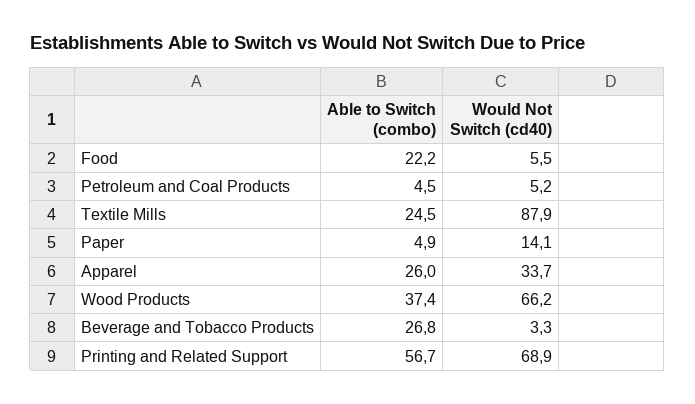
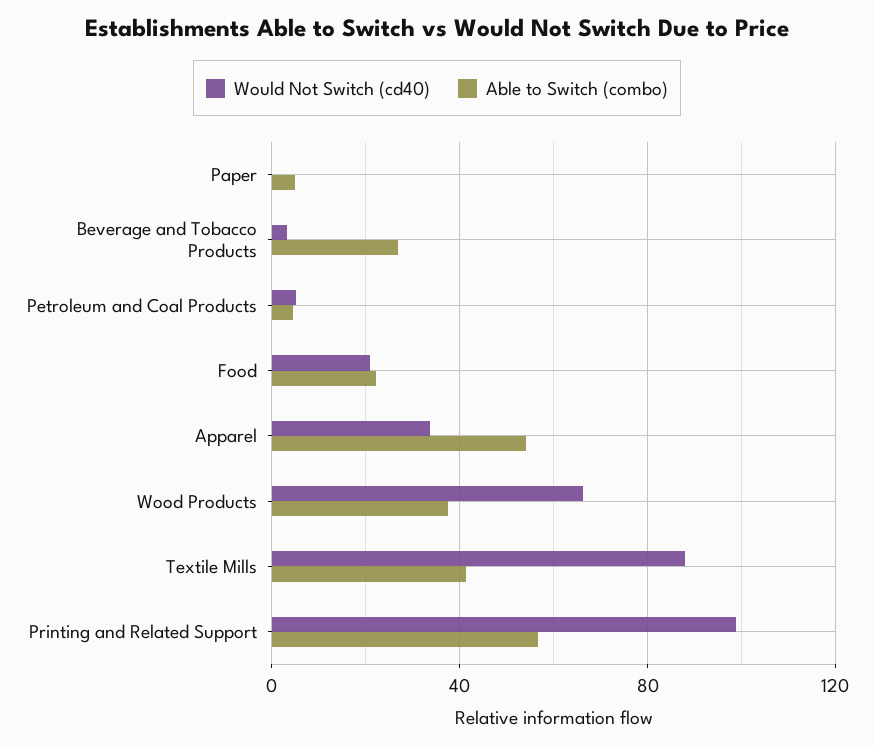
Would Not Switch (cd40), Food: 5.5 -> 20
Able to Switch (combo), Textile Mills: 24.5 -> 40
Would Not Switch (cd40), Paper: 14.1 -> 0
Able to Switch (combo), Apparel: 26 -> 55
Would Not Switch (cd40), Printing and Related Support: 68.9 -> 100

